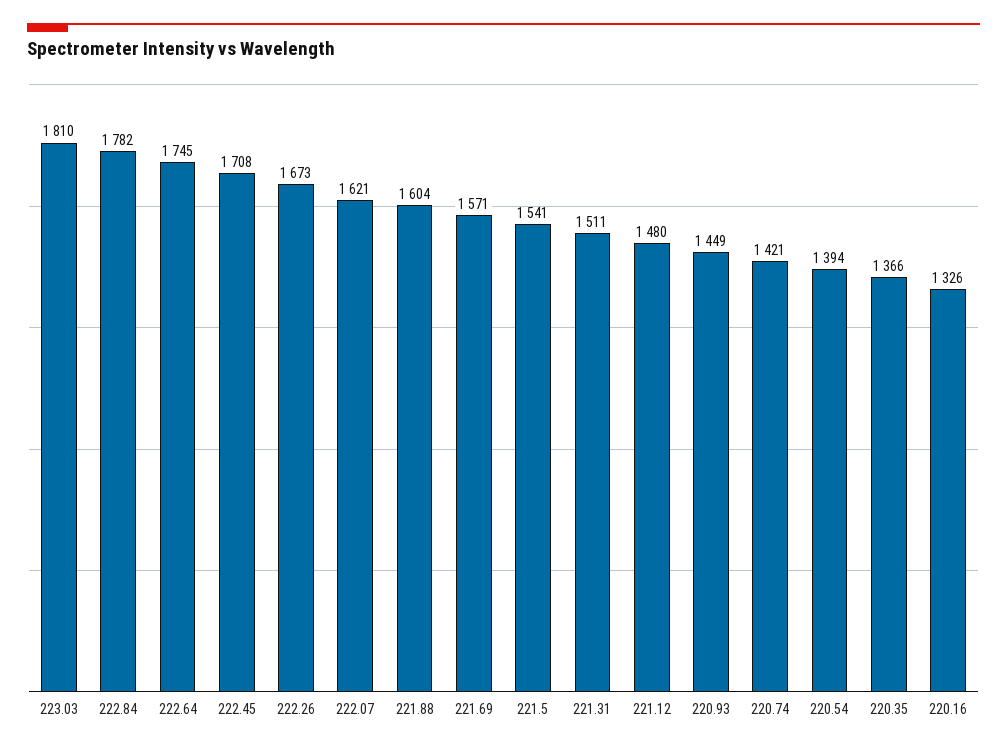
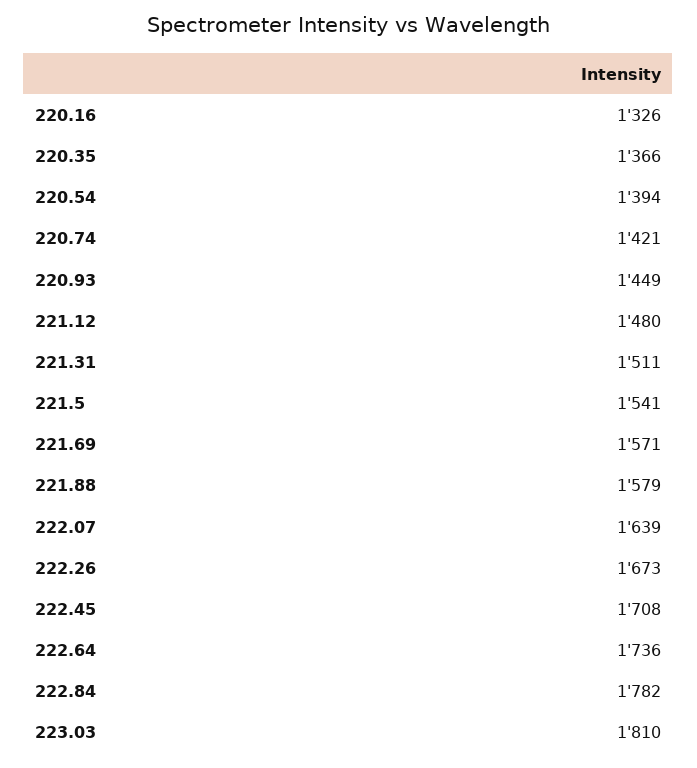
222.64: 1745 -> 1736
222.07: 1621 -> 1639
221.88: 1604 -> 1579

